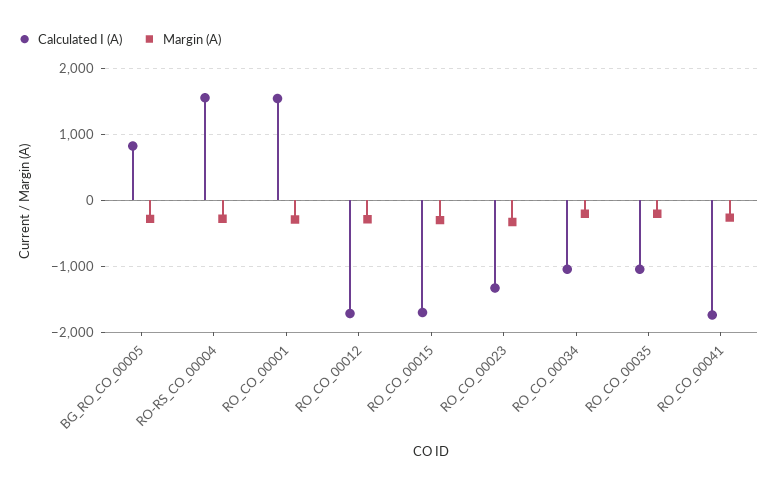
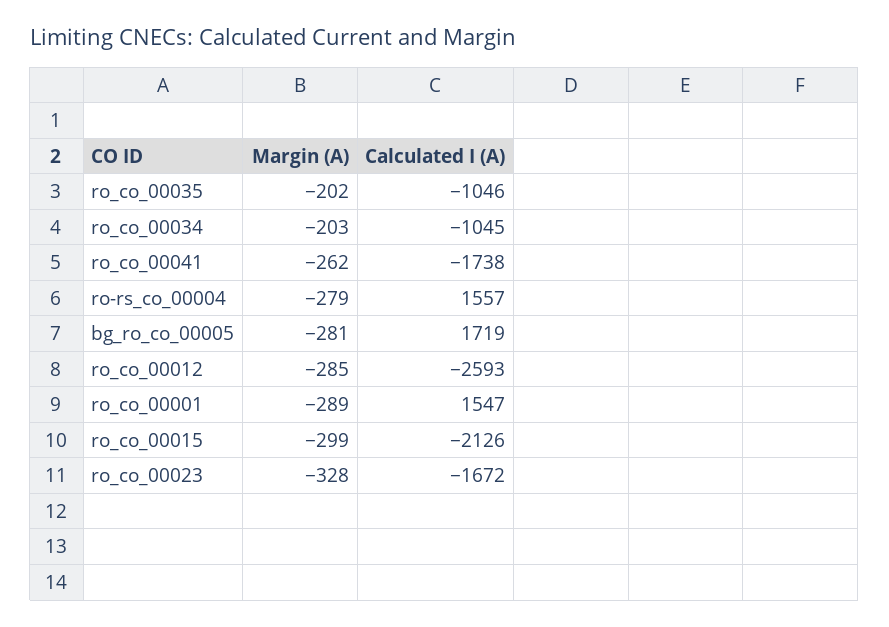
Calculated I (A), BG_RO_CO_00005: 800 -> 1719
Calculated I (A), RO_CO_00012: -1700 -> -2593
Calculated I (A), RO_CO_00015: -1700 -> -2126
Calculated I (A), RO_CO_00023: -1300 -> -1672

